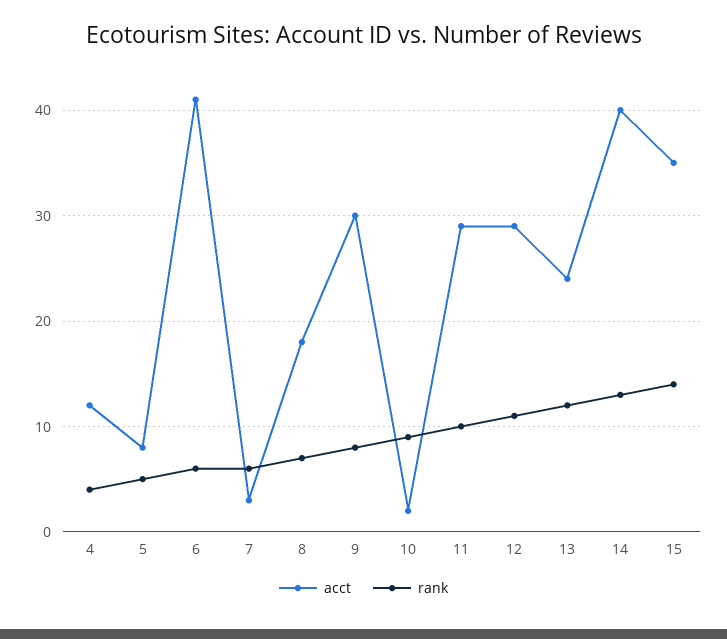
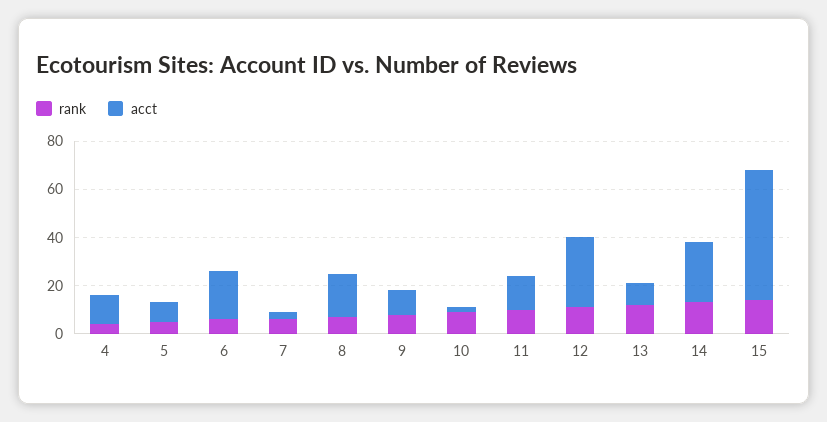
acct, 6: 41 -> 20
acct, 9: 30 -> 10
acct, 11: 29 -> 15
acct, 13: 24 -> 10
acct, 14: 40 -> 25
acct, 15: 35 -> 55

